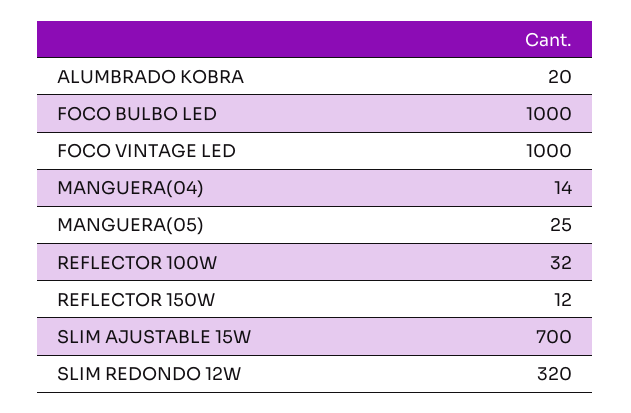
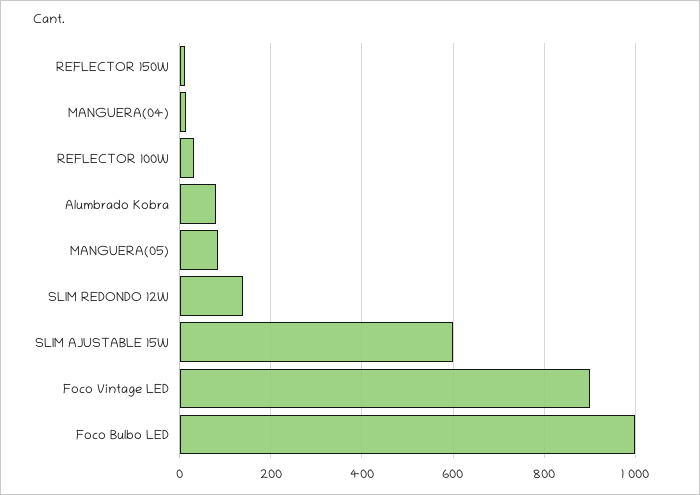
ALUMBRADO KOBRA: 20 -> 80
FOCO VINTAGE LED: 1000 -> 900
MANGUERA(05): 25 -> 80
SLIM AJUSTABLE 15W: 700 -> 600
SLIM REDONDO 12W: 320 -> 140

